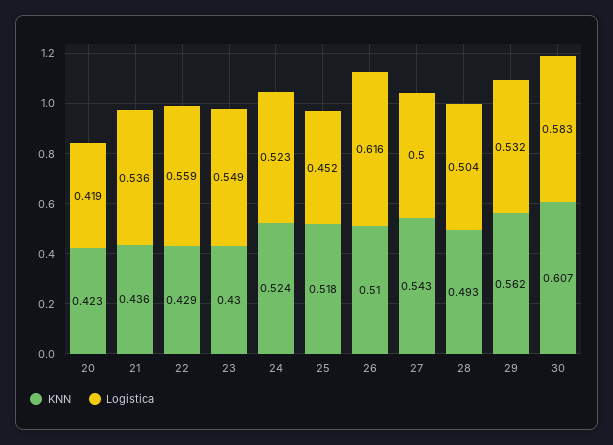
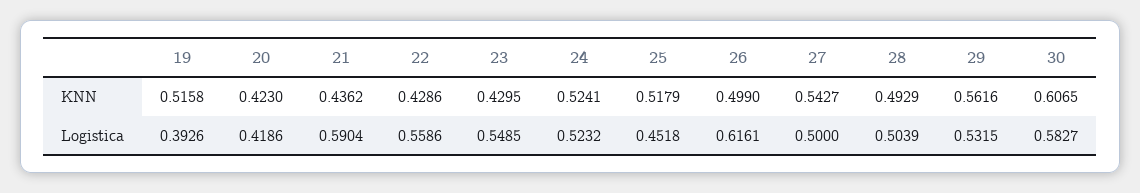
Logistica, 21: 0.536 -> 0.5904
KNN, 26: 0.51 -> 0.499
KNN, 19: none -> 0.5158
Logistica, 19: none -> 0.3926

